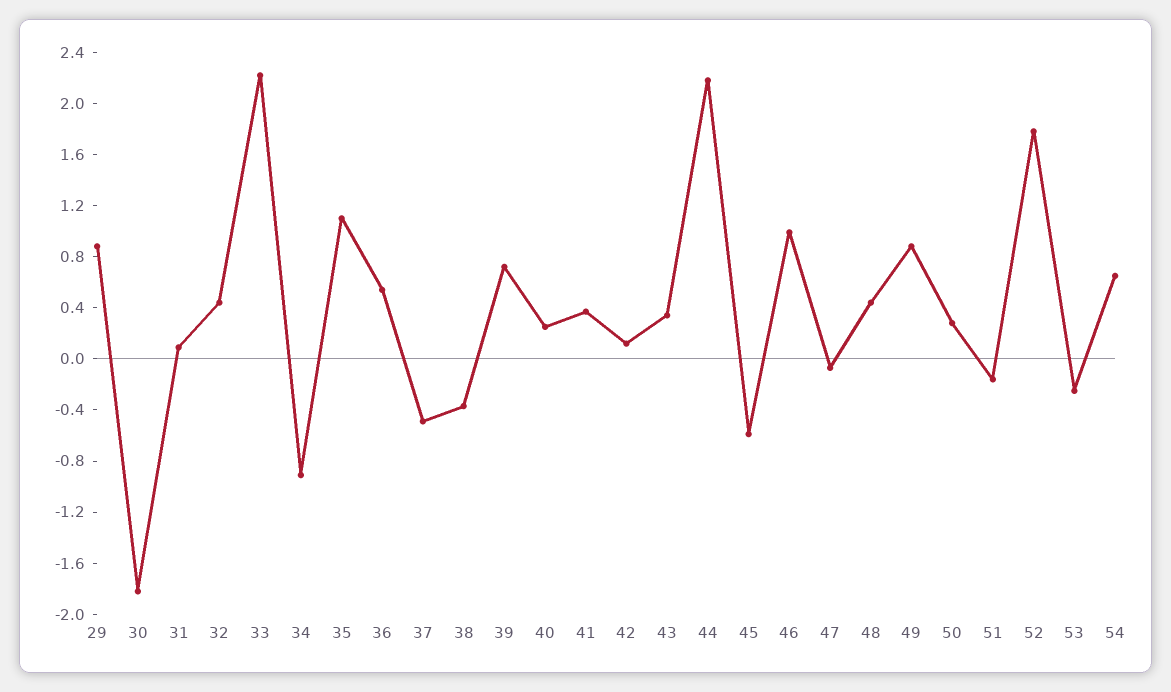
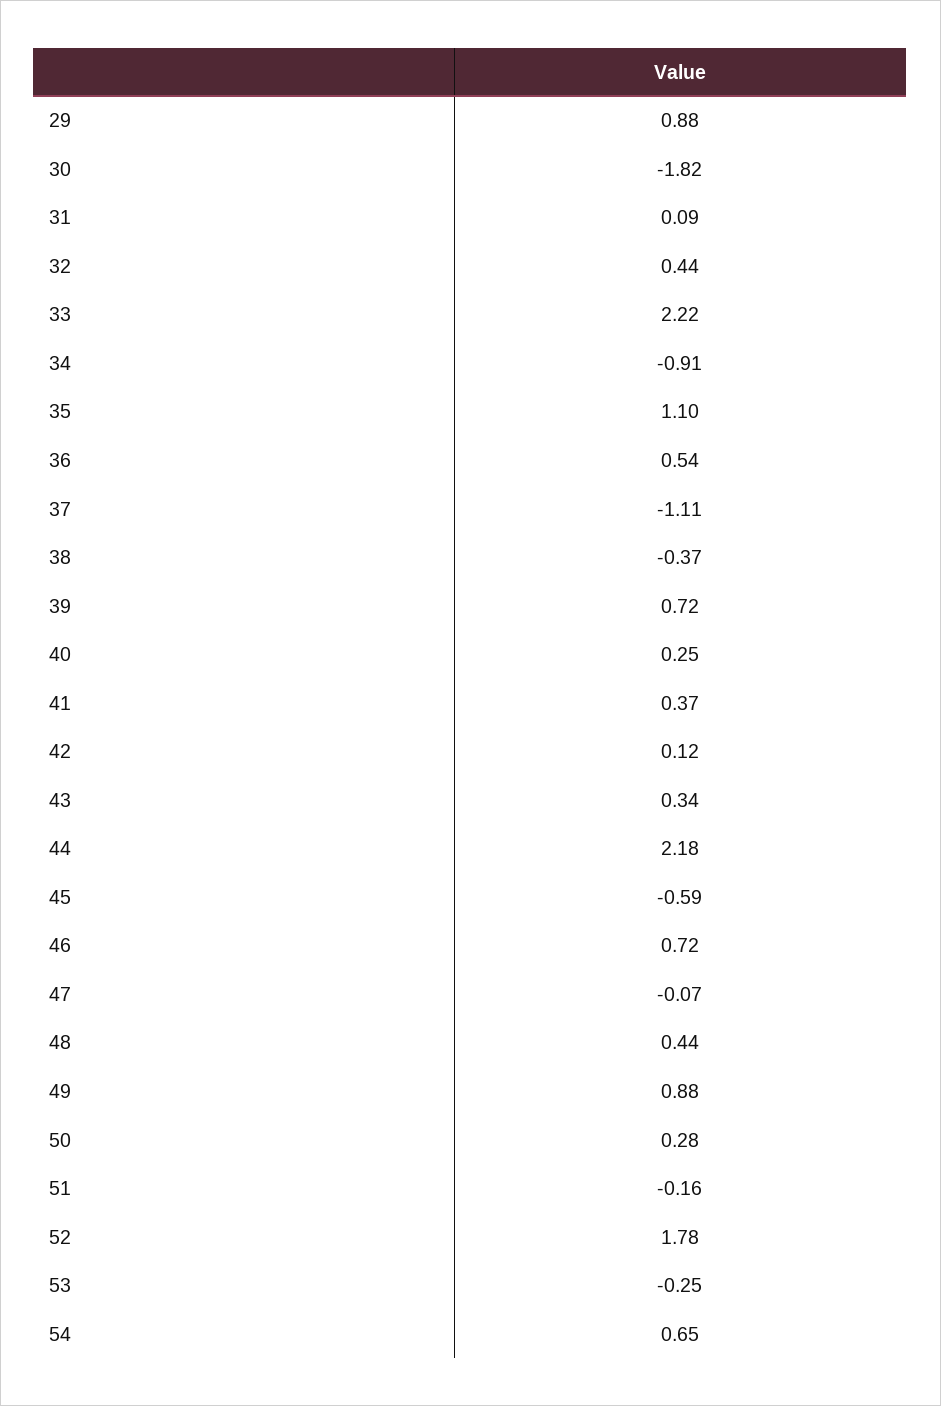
37: -0.5 -> -1.11
46: 1 -> 0.72

